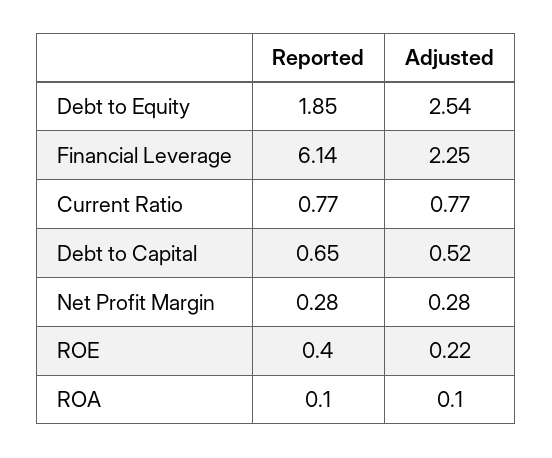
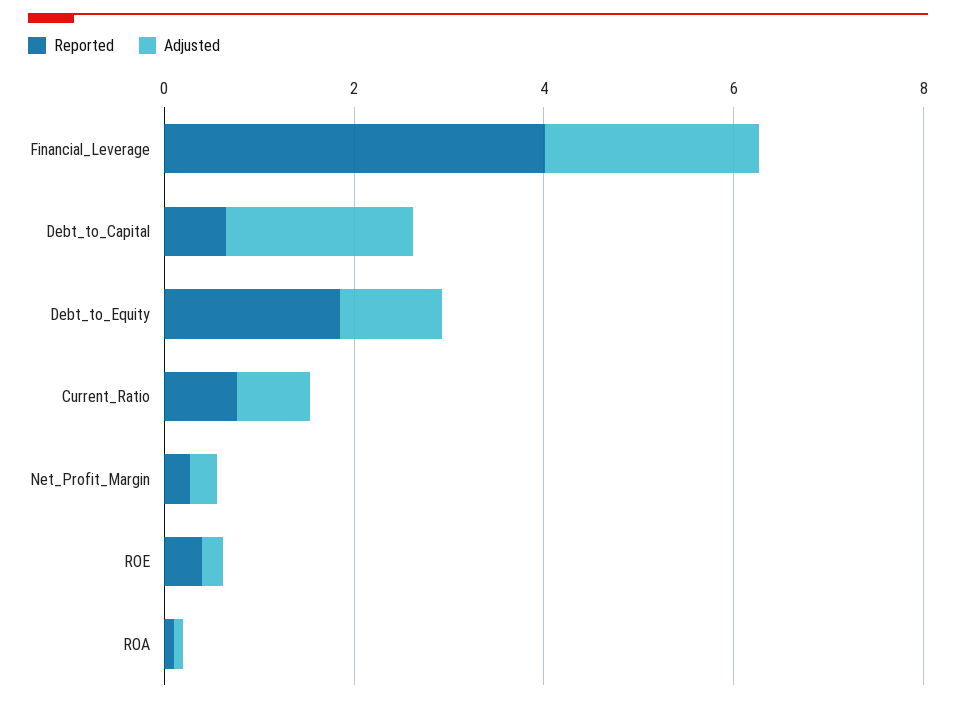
Adjusted, Debt to Equity: 2.54 -> 1
Reported, Financial Leverage: 6.14 -> 4
Adjusted, Debt to Capital: 0.52 -> 2

